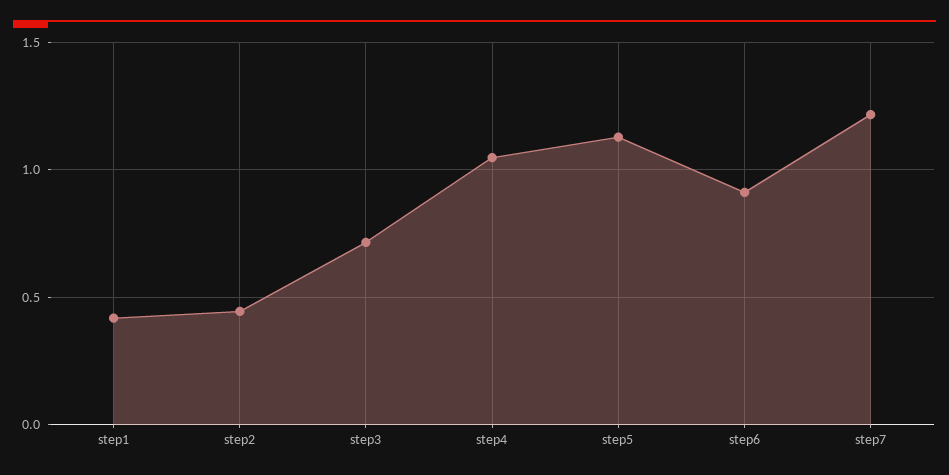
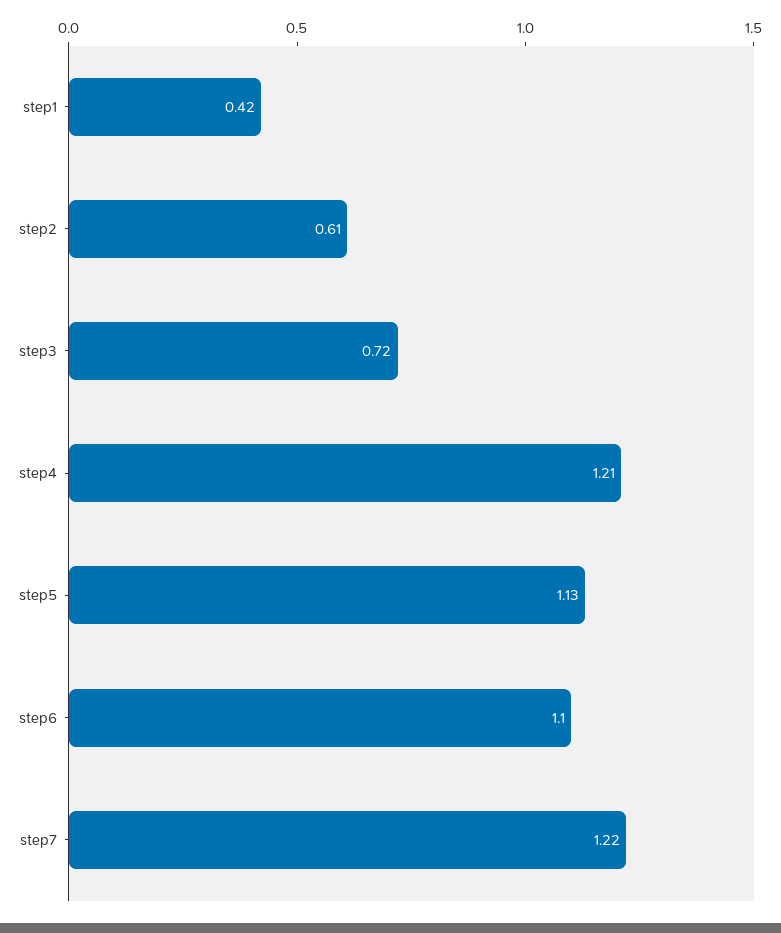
step2: 0.45 -> 0.61
step4: 1.05 -> 1.21
step6: 0.9 -> 1.1

